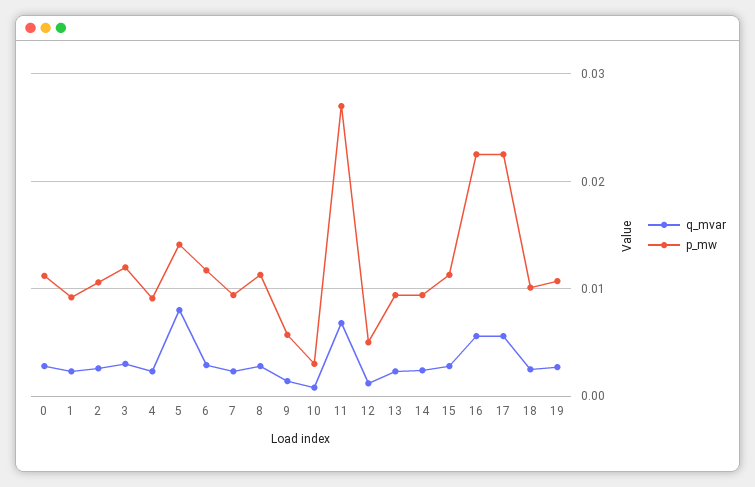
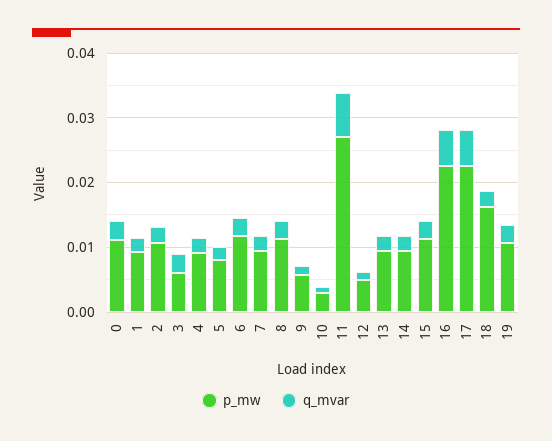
p_mw, 3: 0.012 -> 0.006
q_mvar, 5: 0.008 -> 0.002
p_mw, 5: 0.014 -> 0.008
p_mw, 18: 0.01 -> 0.016

